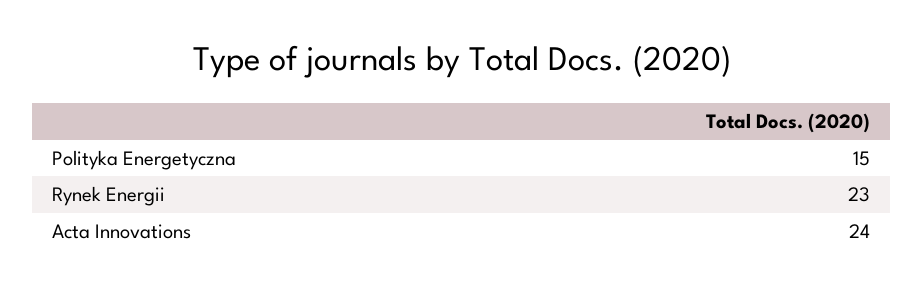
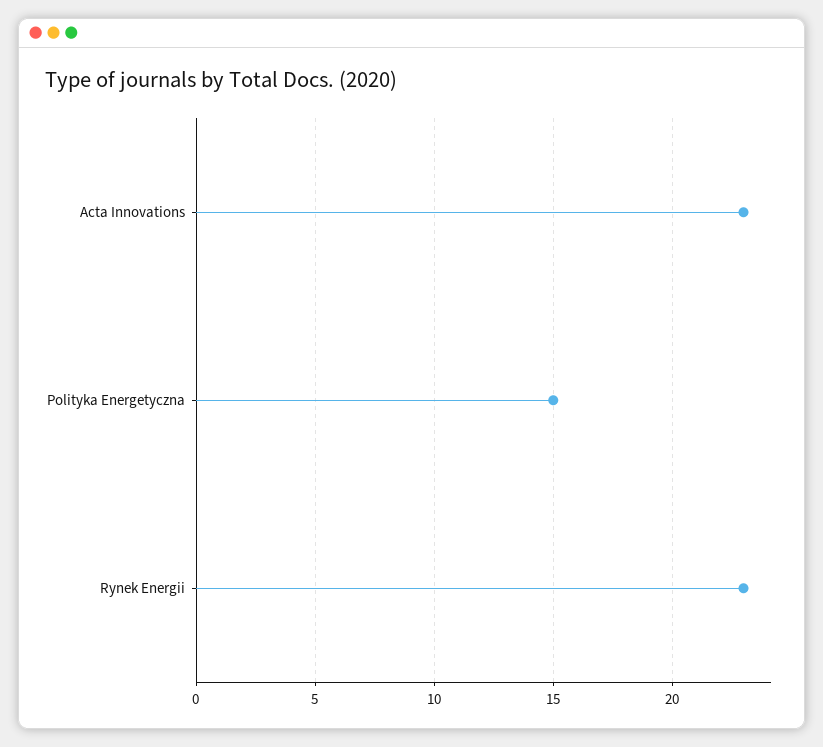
Acta Innovations: 24 -> 23

